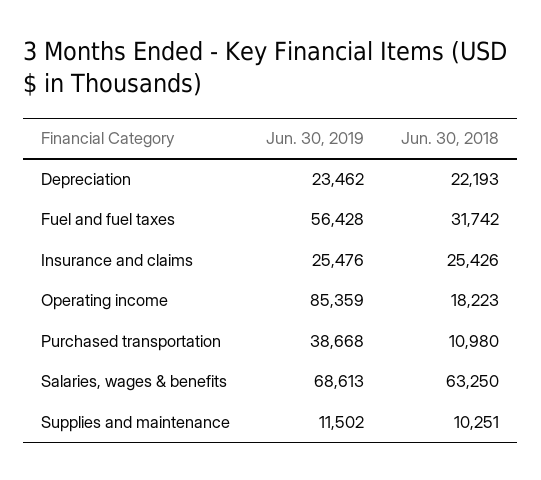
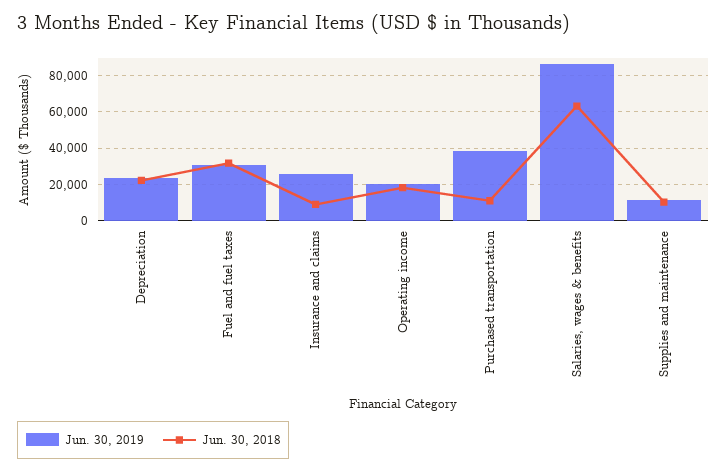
Jun. 30, 2019, Fuel and fuel taxes: 56428 -> 30000
Jun. 30, 2018, Insurance and claims: 25426 -> 10000
Jun. 30, 2019, Operating income: 85359 -> 20000
Jun. 30, 2019, Salaries, wages & benefits: 68613 -> 85000

